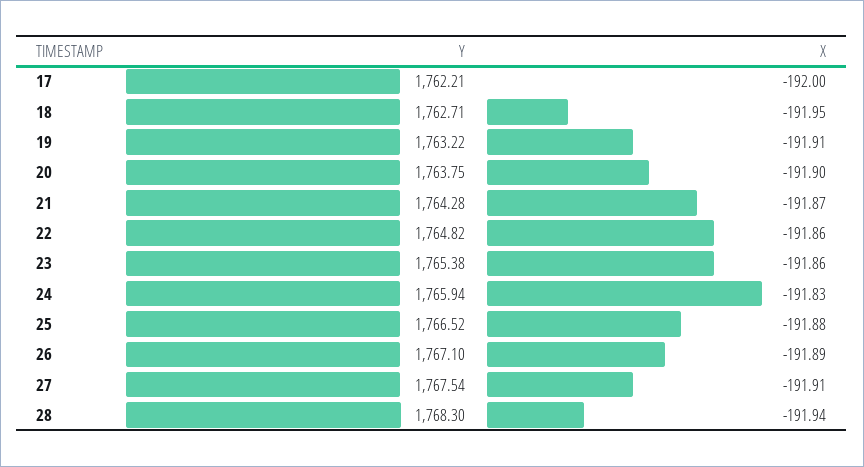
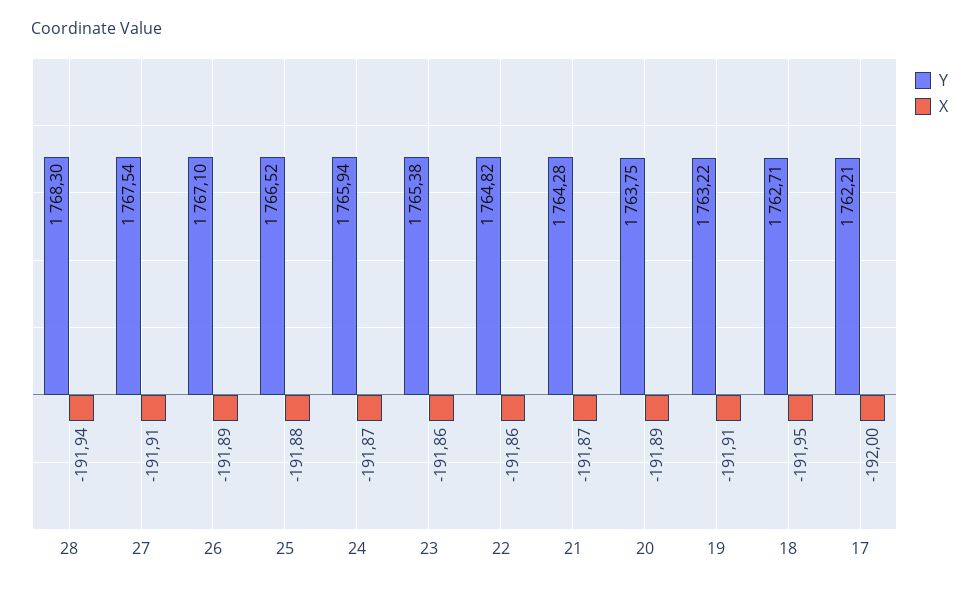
X, 20: -191.9 -> -191.89
X, 24: -191.83 -> -191.87

